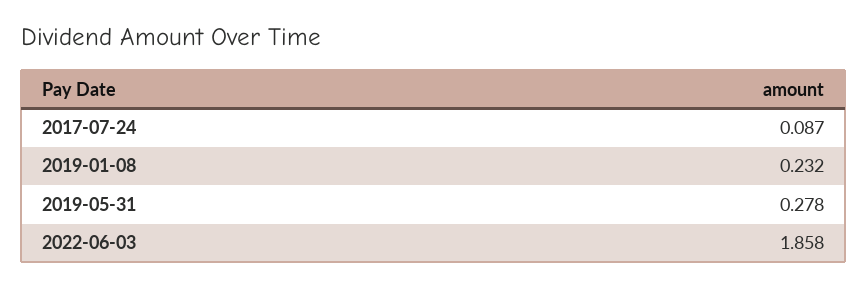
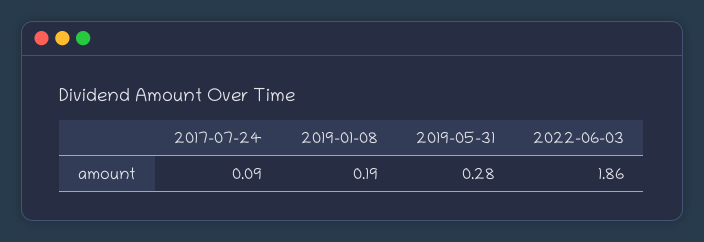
2019-01-08: 0.232 -> 0.19

